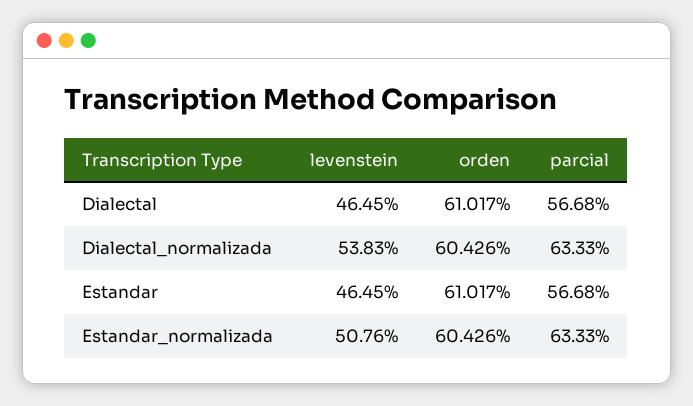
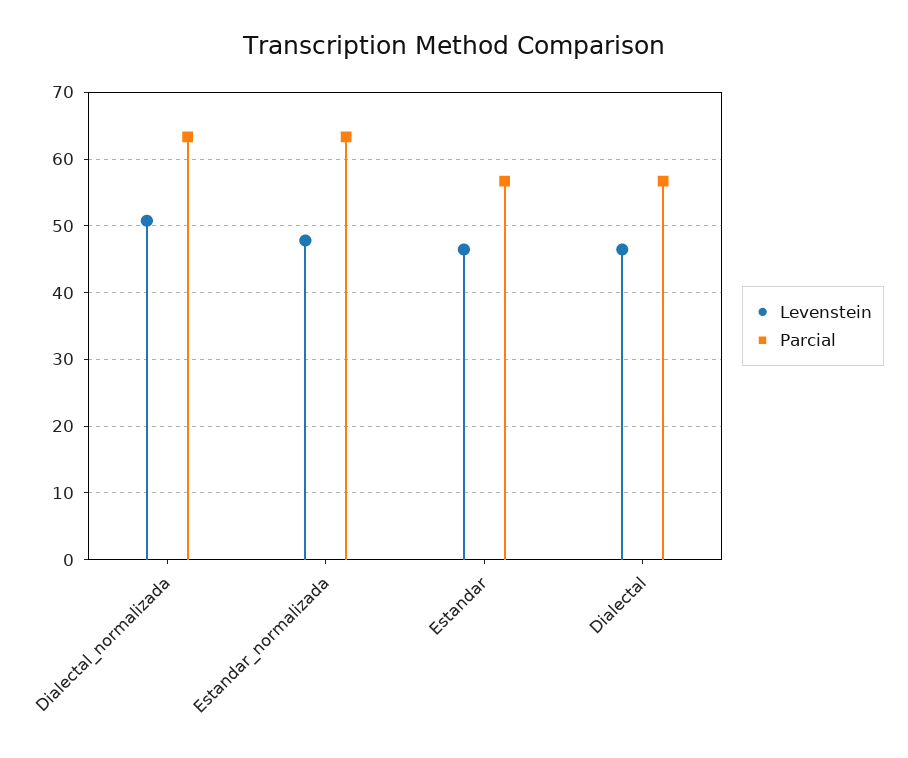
orden, Dialectal: 61.017 -> none
levenstein, Dialectal_normalizada: 53.83 -> 51
orden, Dialectal_normalizada: 60.426 -> none
orden, Estandar: 61.017 -> none
levenstein, Estandar_normalizada: 50.76 -> 48
orden, Estandar_normalizada: 60.426 -> none

